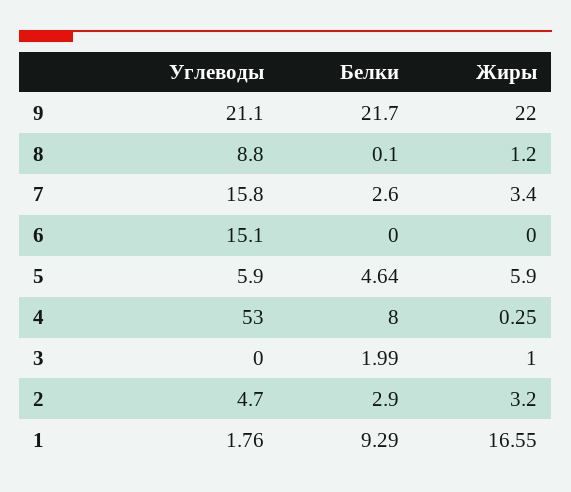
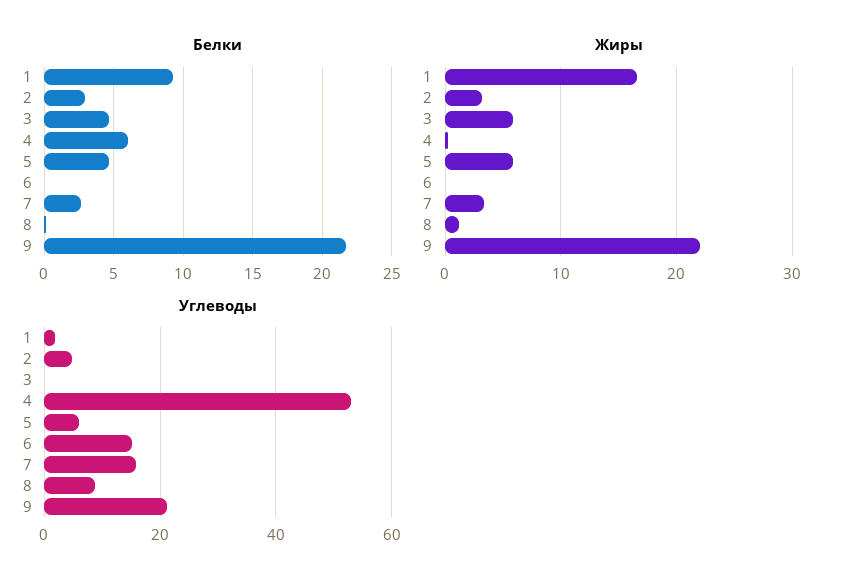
Белки, 4: 8 -> 6
Белки, 3: 1.99 -> 4.5
Жиры, 3: 1 -> 6

